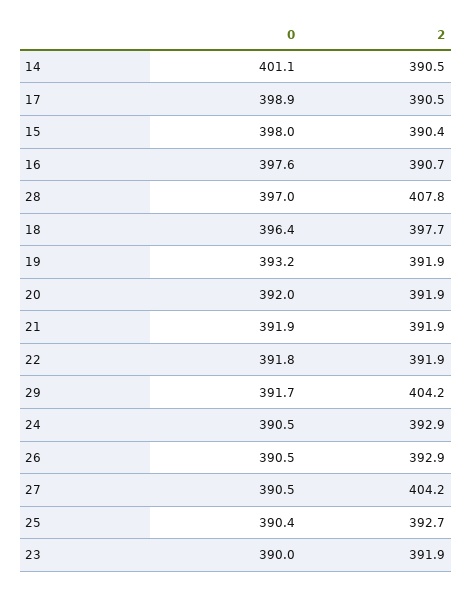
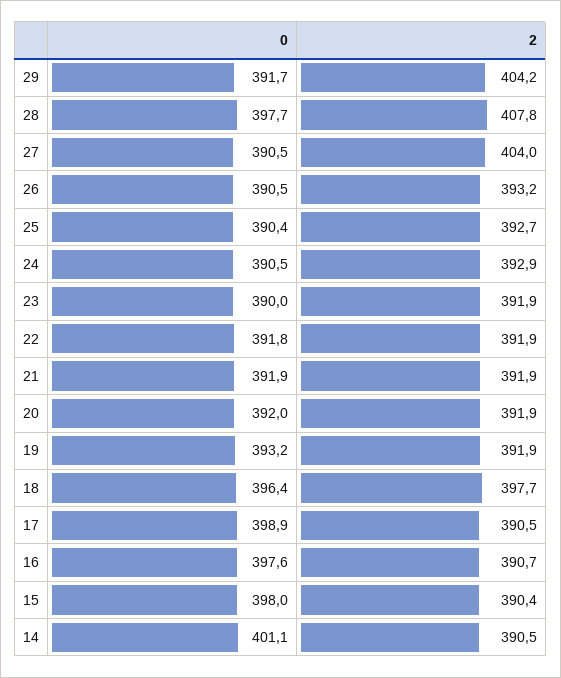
0, 28: 397 -> 397.7
2, 26: 392.9 -> 393.2
2, 27: 404.2 -> 404

